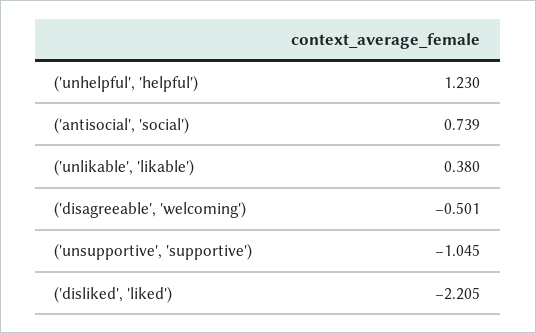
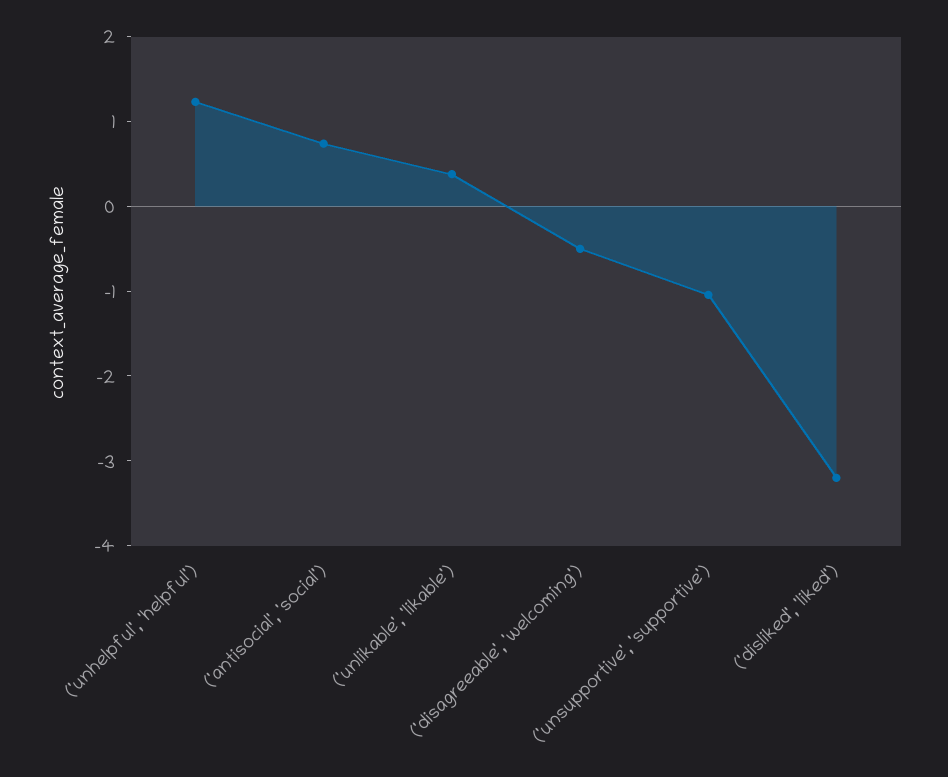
('disliked', 'liked'): -2.205 -> -3.2

